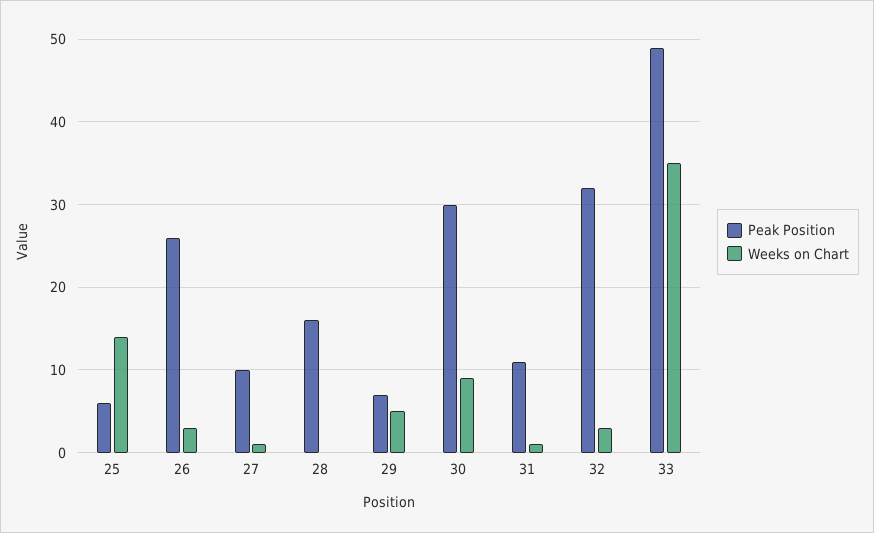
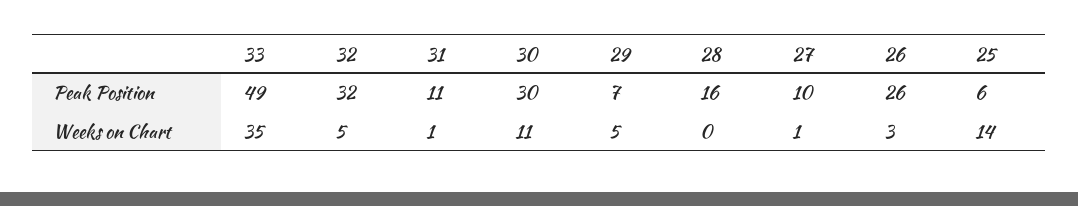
Weeks on Chart, 30: 9 -> 11
Weeks on Chart, 32: 3 -> 5

